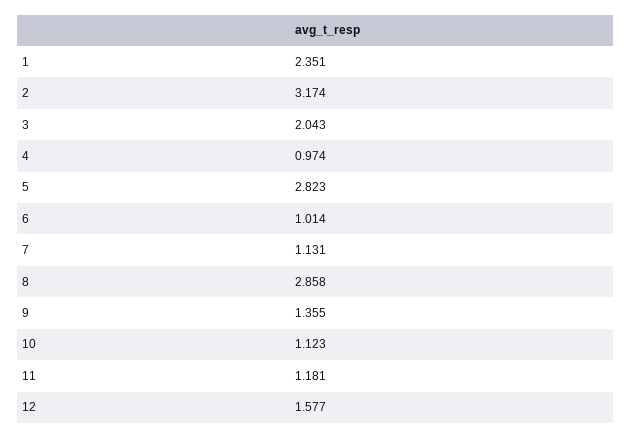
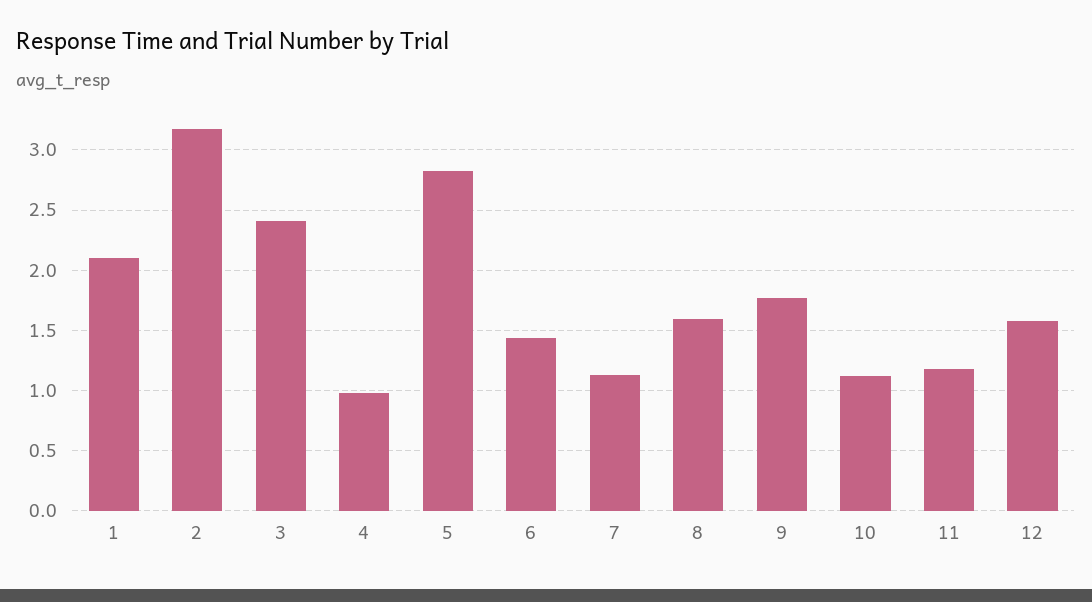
1: 2.351 -> 2.1
3: 2.043 -> 2.4
6: 1.014 -> 1.45
8: 2.858 -> 1.6
9: 1.355 -> 1.75

